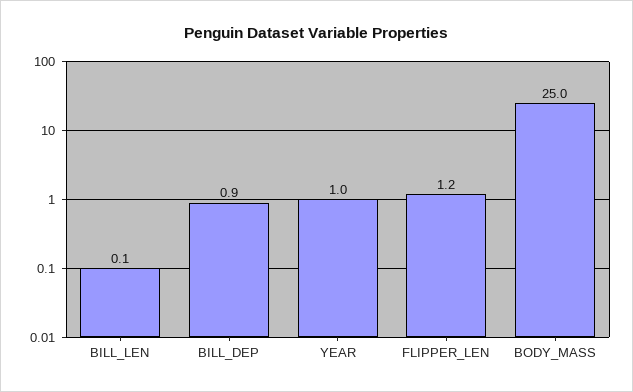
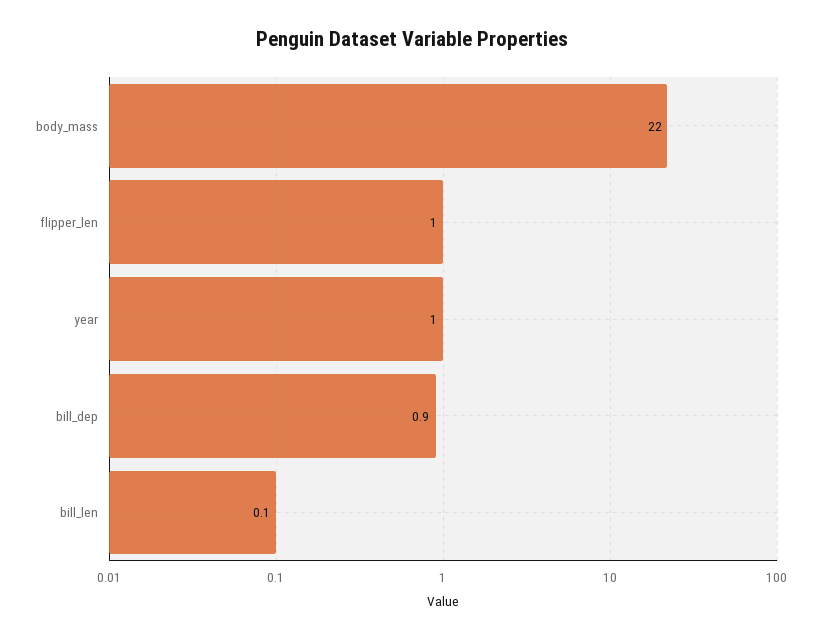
FLIPPER_LEN: 1.2 -> 1
BODY_MASS: 25 -> 22

